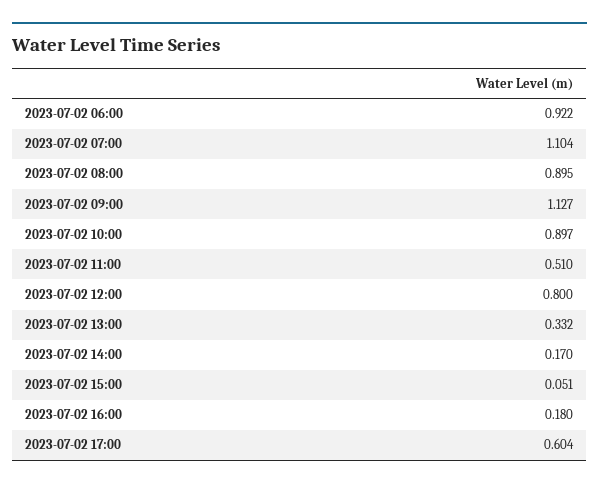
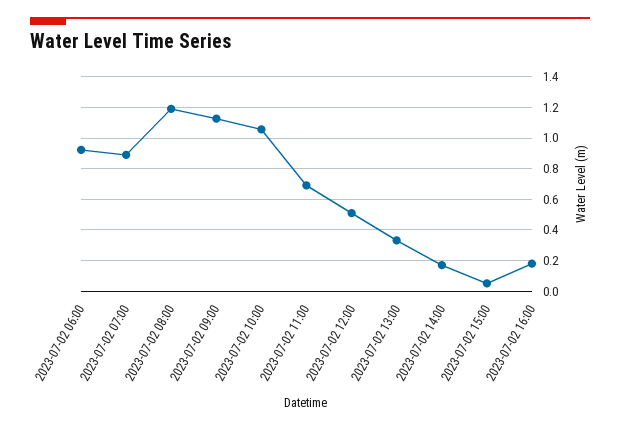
2023-07-02 07:00: 1.104 -> 0.9
2023-07-02 08:00: 0.895 -> 1.2
2023-07-02 10:00: 0.897 -> 1.05
2023-07-02 11:00: 0.51 -> 0.7
2023-07-02 12:00: 0.8 -> 0.5
2023-07-02 17:00: 0.604 -> none

